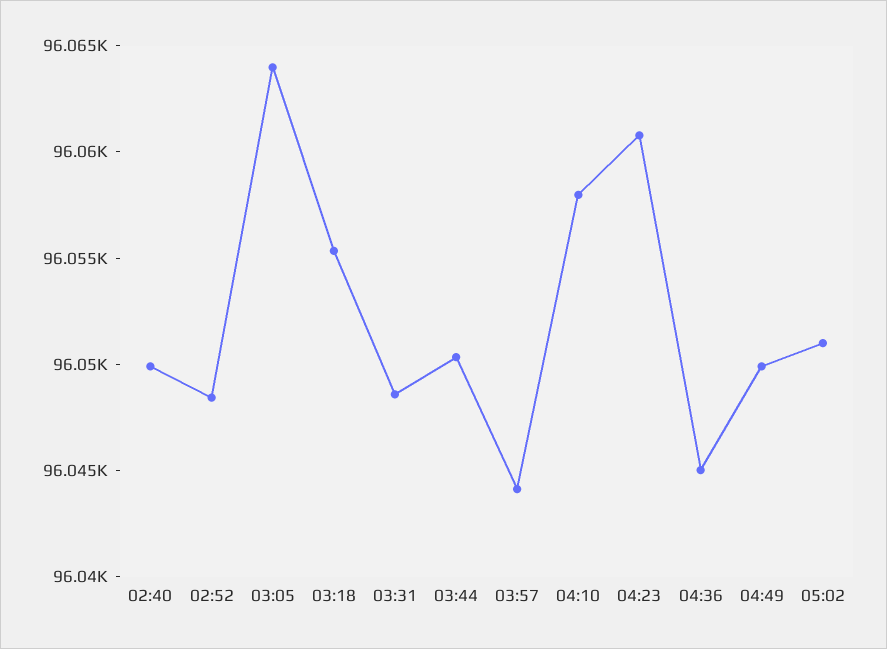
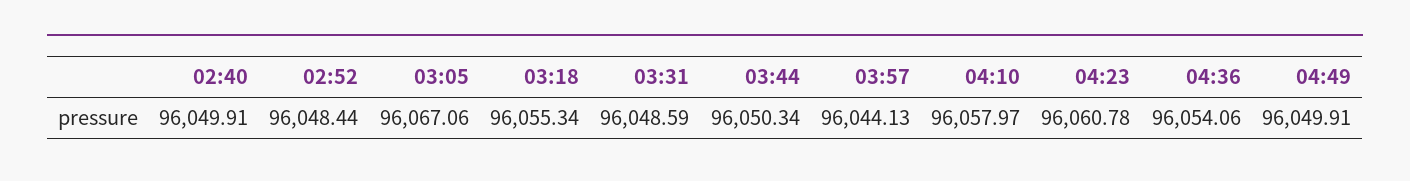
03:05: 96064 -> 96067.06
04:36: 96045 -> 96054.06
05:02: 96051 -> none

